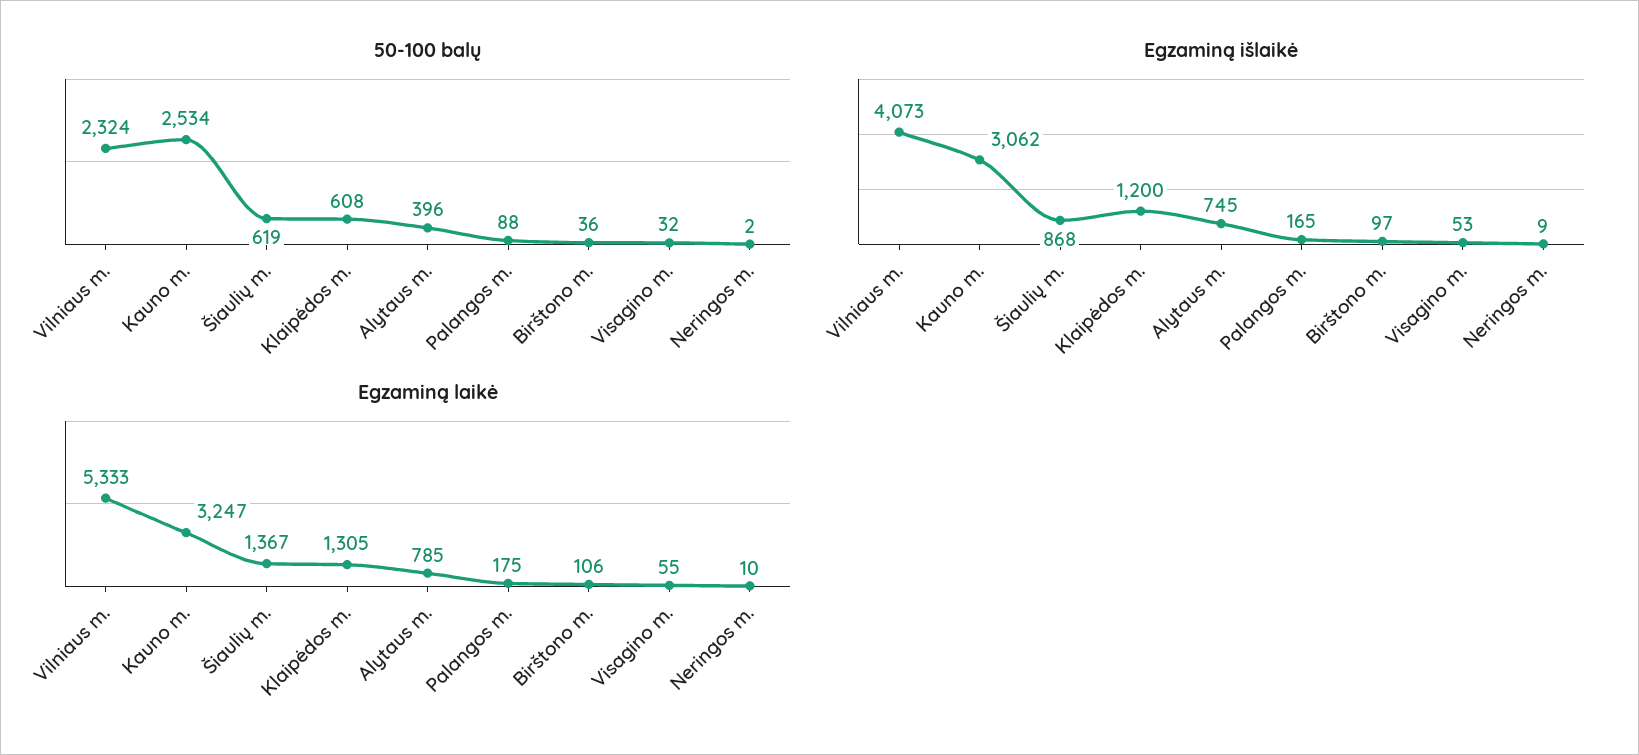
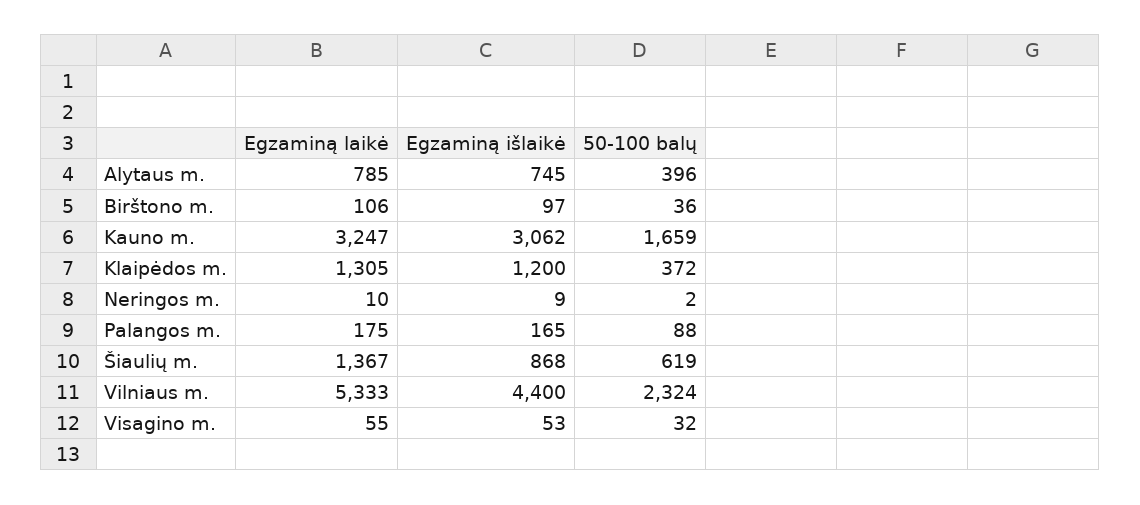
50-100 balų, Kauno m.: 2534 -> 1659
50-100 balų, Klaipėdos m.: 608 -> 372
Egzaminą išlaikė, Vilniaus m.: 4073 -> 4400

